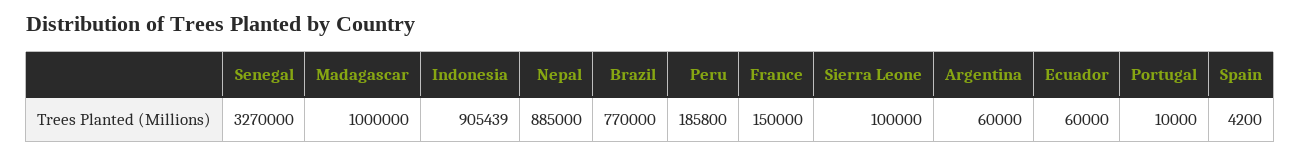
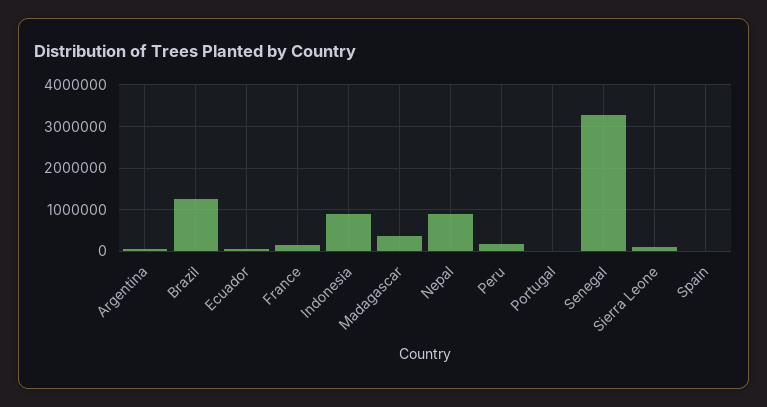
Madagascar: 1000000 -> 400000
Brazil: 770000 -> 1200000

